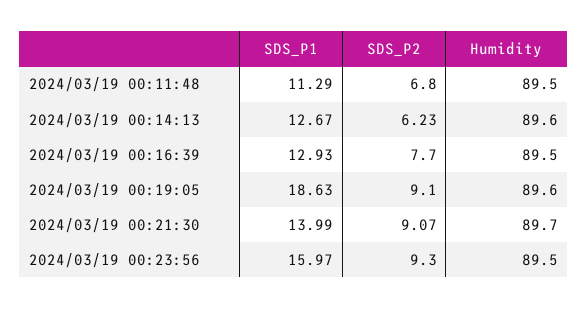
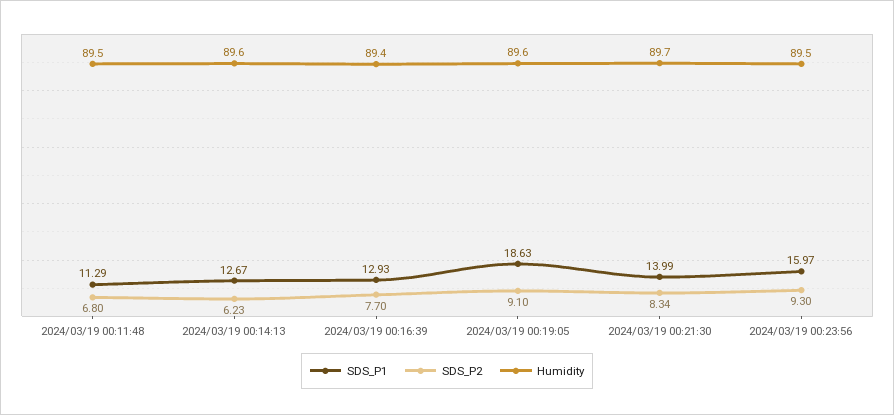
Humidity, 2024/03/19 00:16:39: 89.5 -> 89.4
SDS_P2, 2024/03/19 00:21:30: 9.07 -> 8.34

